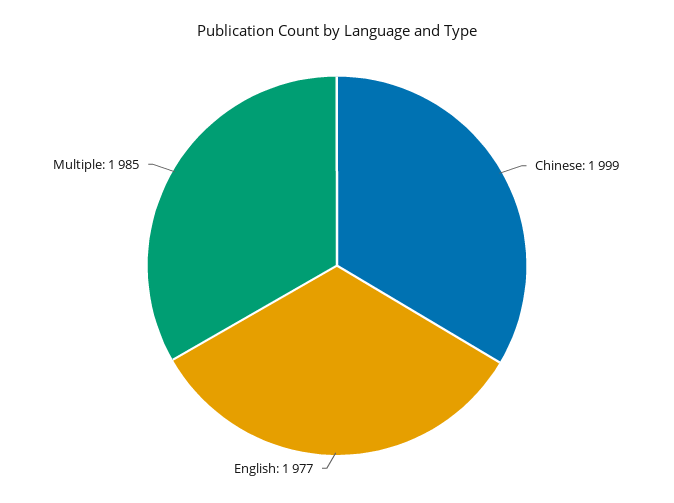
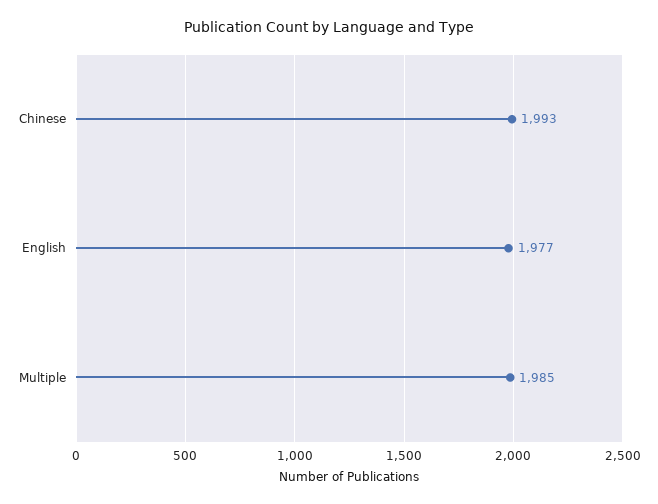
Chinese: 1999 -> 1993

